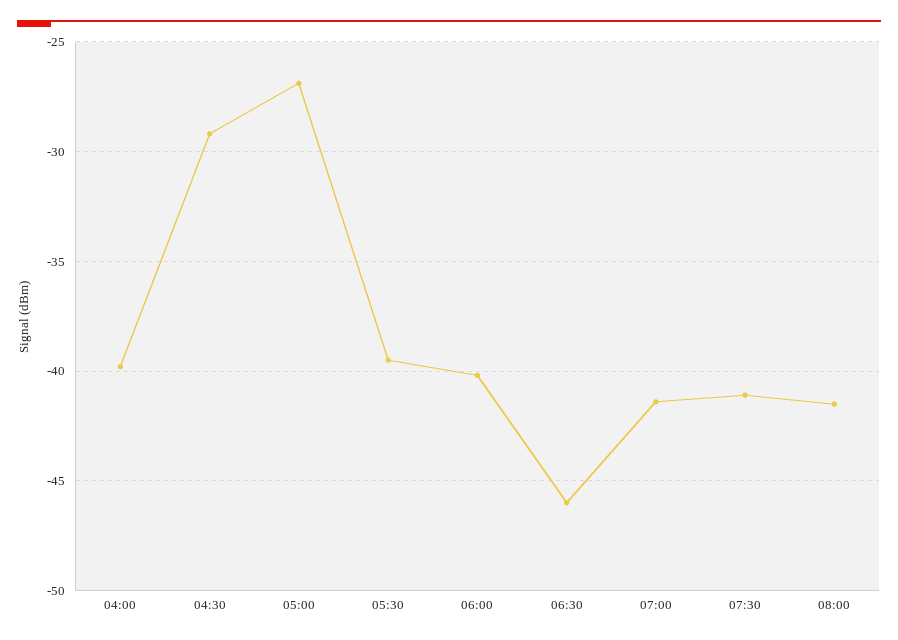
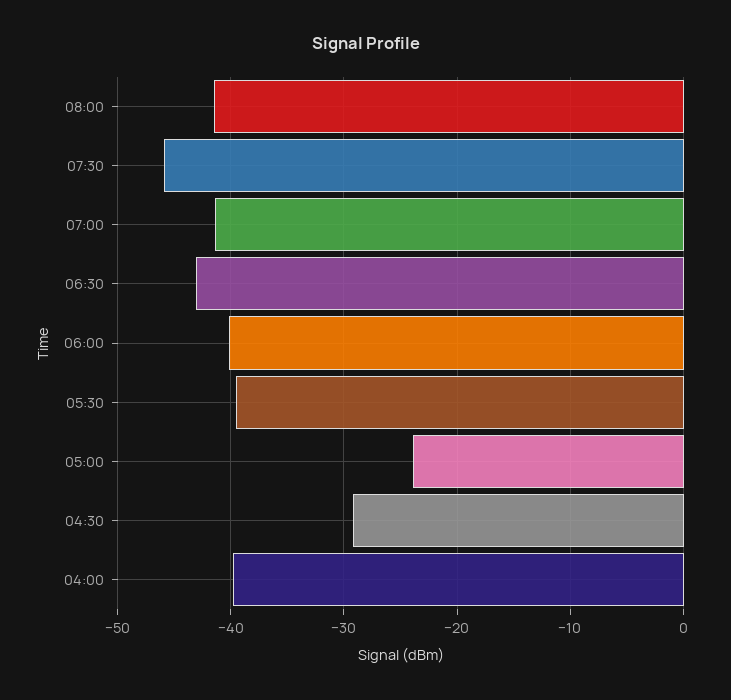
05:00: -27 -> -24
06:30: -46 -> -43
07:30: -41 -> -46

